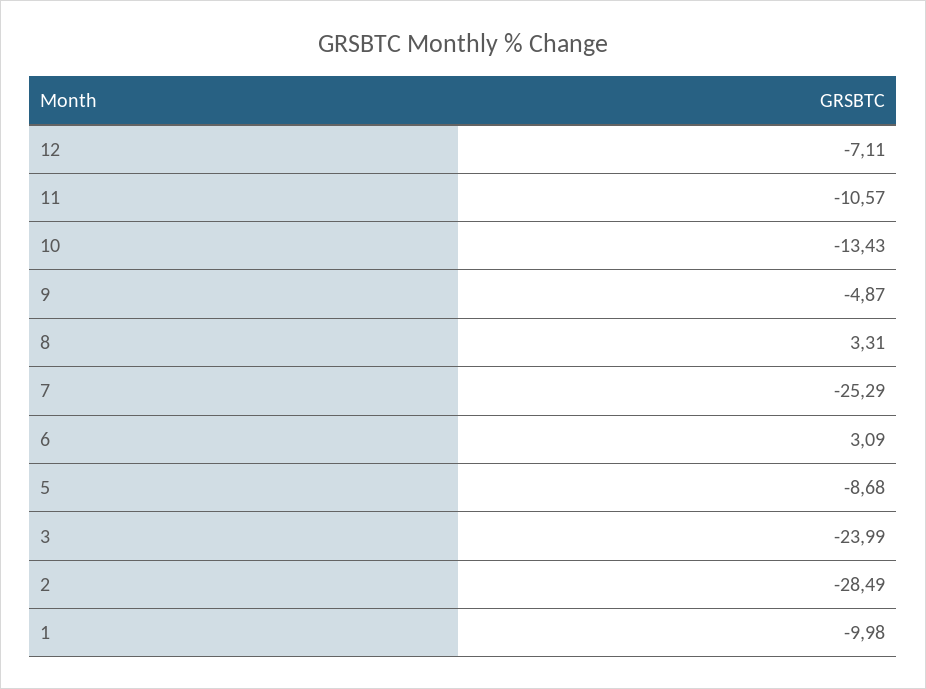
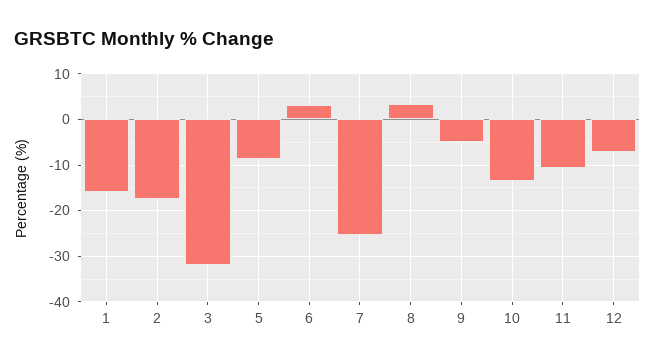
3: -23.99 -> -32
2: -28.49 -> -18
1: -9.98 -> -16

